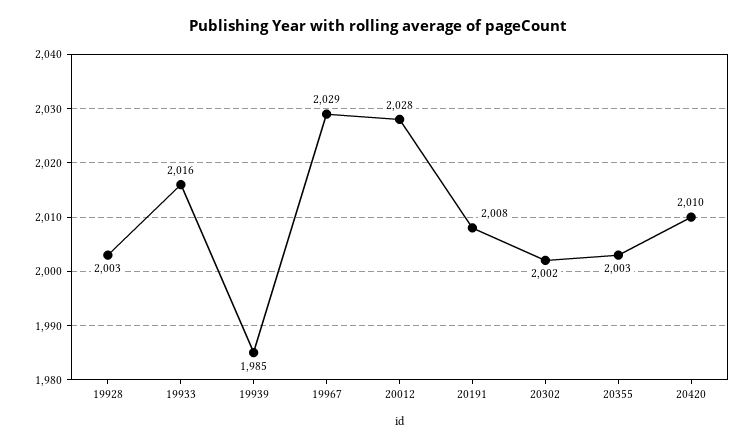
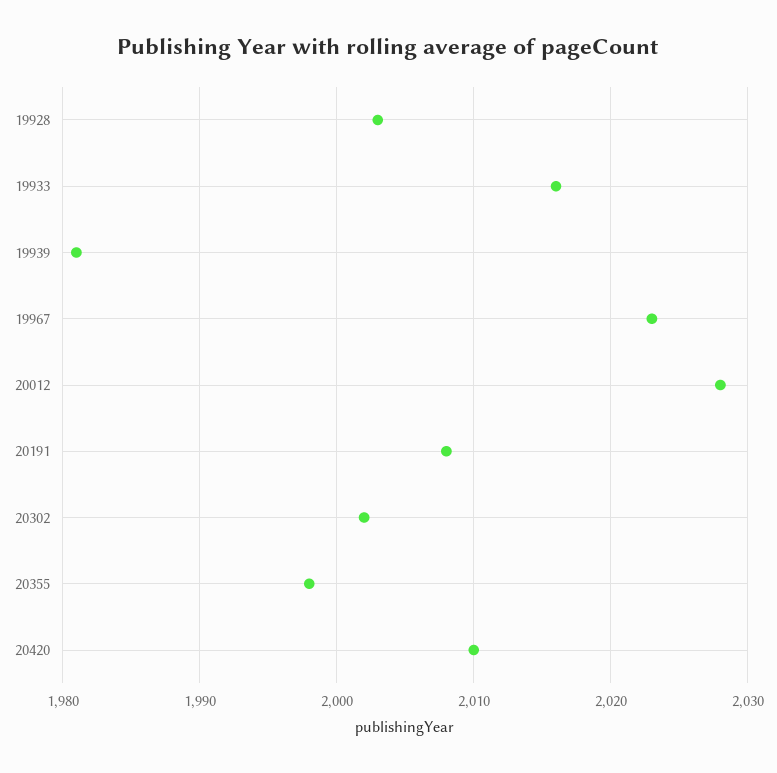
19939: 1985 -> 1981
19967: 2029 -> 2023
20355: 2003 -> 1998

